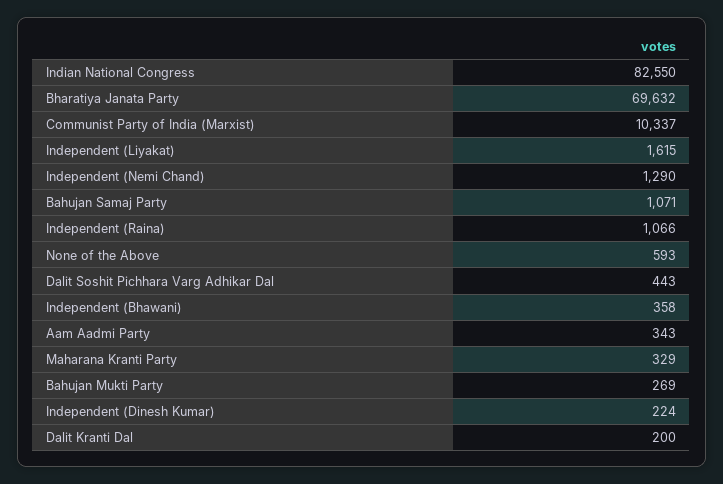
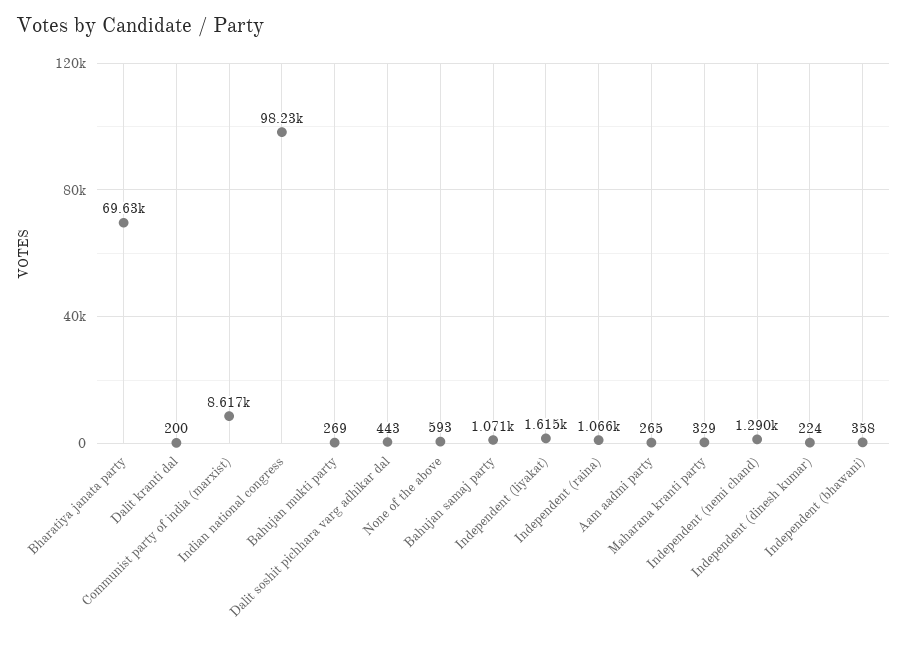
Indian National Congress: 82550 -> 98230
Communist Party of India (Marxist): 10337 -> 8617
Aam Aadmi Party: 343 -> 265

